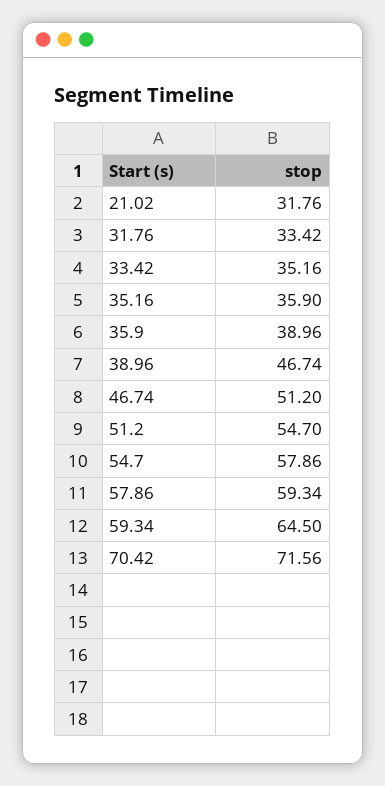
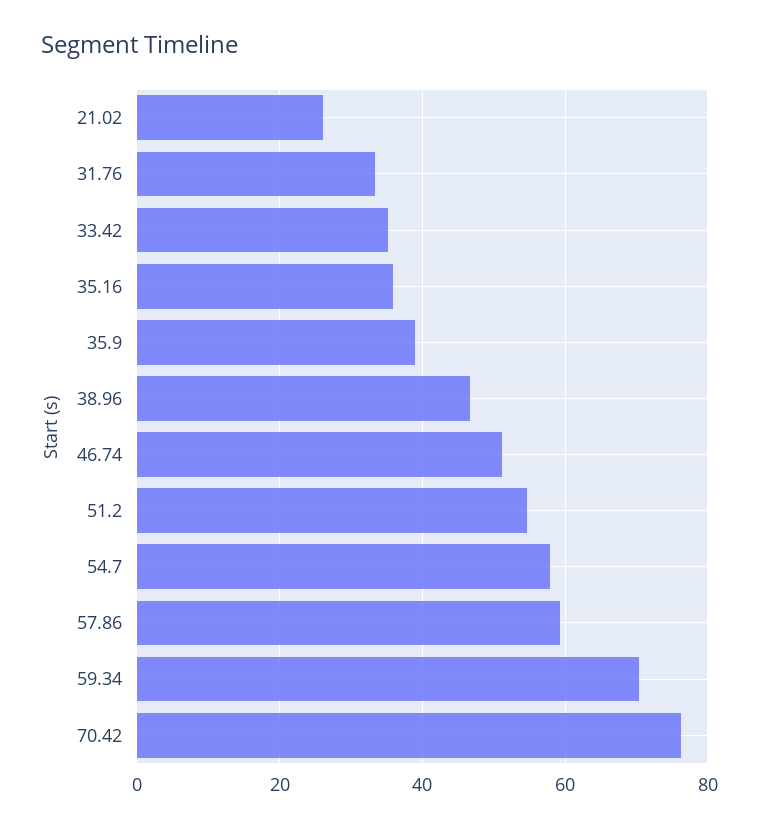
21.02: 31.76 -> 26
59.34: 64.5 -> 70
70.42: 71.56 -> 76

